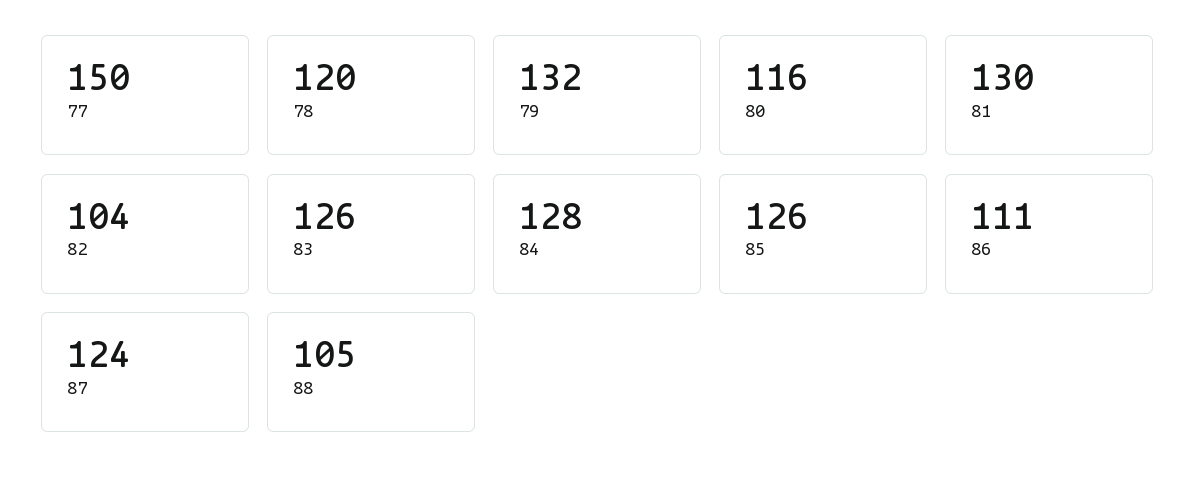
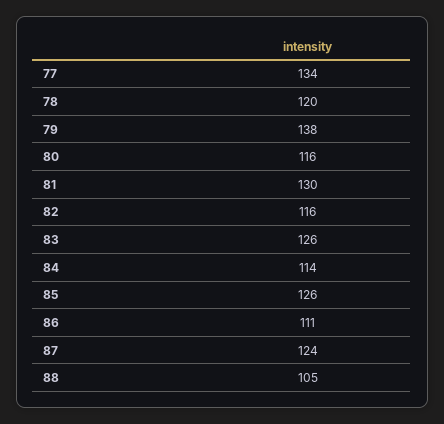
77: 150 -> 134
79: 132 -> 138
82: 104 -> 116
84: 128 -> 114

